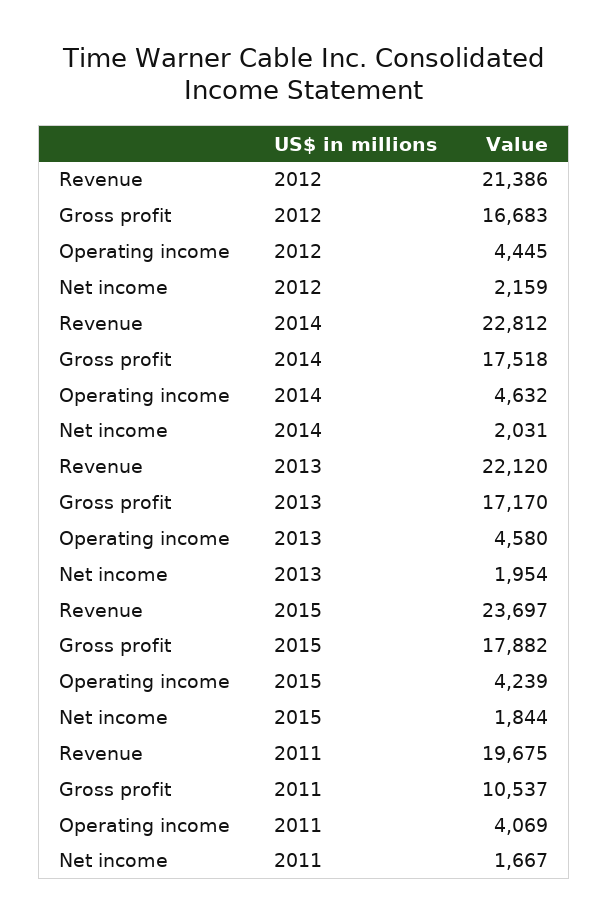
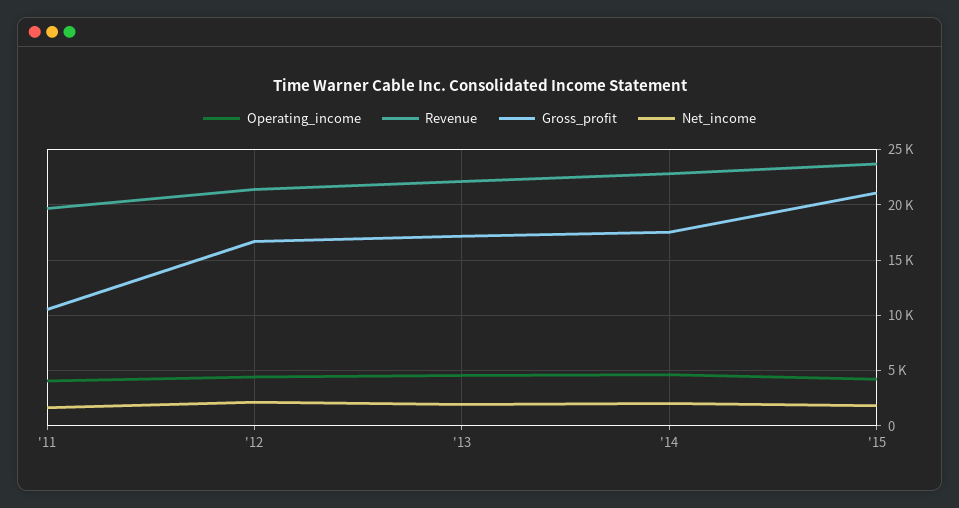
Gross profit, 2015: 17882 -> 21000

